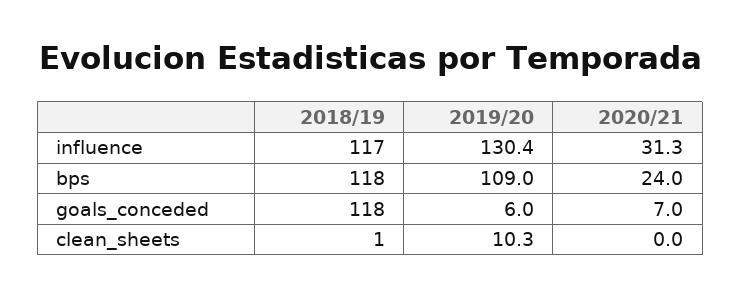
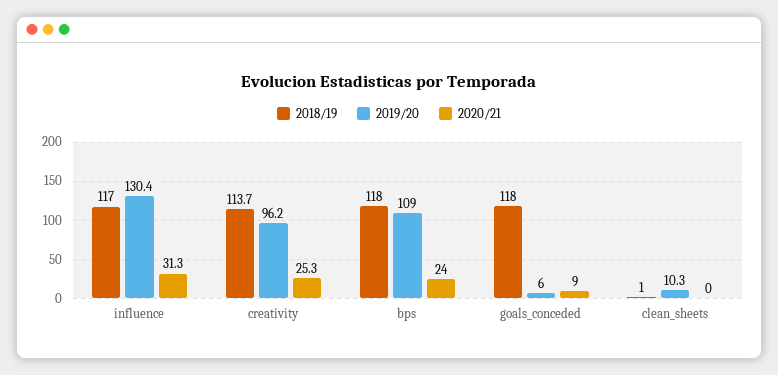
2020/21, goals_conceded: 7 -> 9
2018/19, creativity: none -> 113.7
2019/20, creativity: none -> 96.2
2020/21, creativity: none -> 25.3

